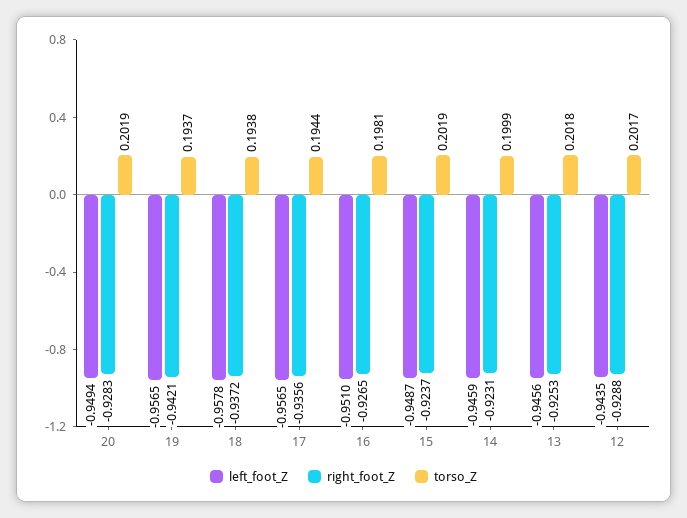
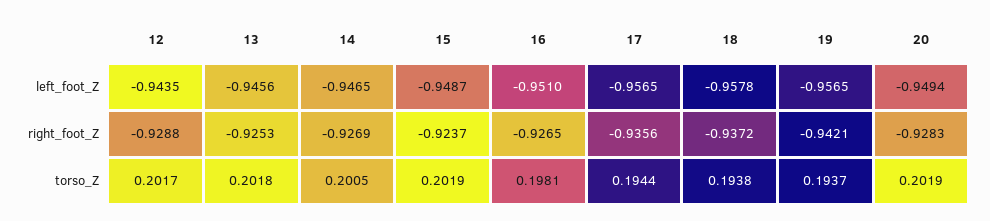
left_foot_Z, 14: -0.9459 -> -0.9465
right_foot_Z, 14: -0.9231 -> -0.9269
torso_Z, 14: 0.1999 -> 0.2005

